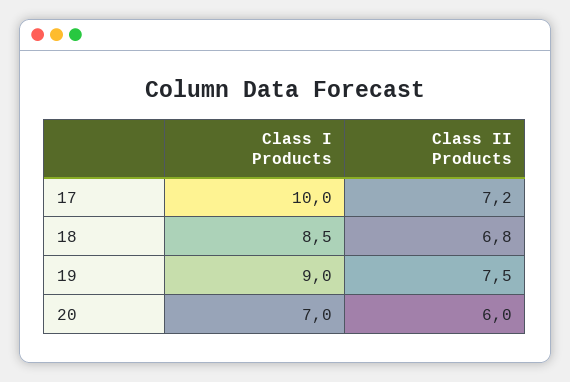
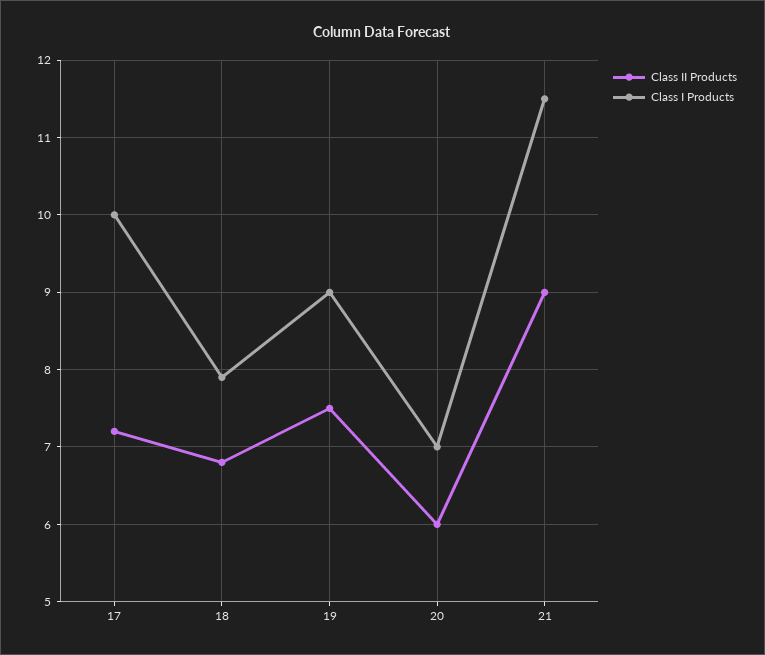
Class I Products, 18: 8.5 -> 7.9
Class II Products, 21: none -> 9
Class I Products, 21: none -> 11.5

